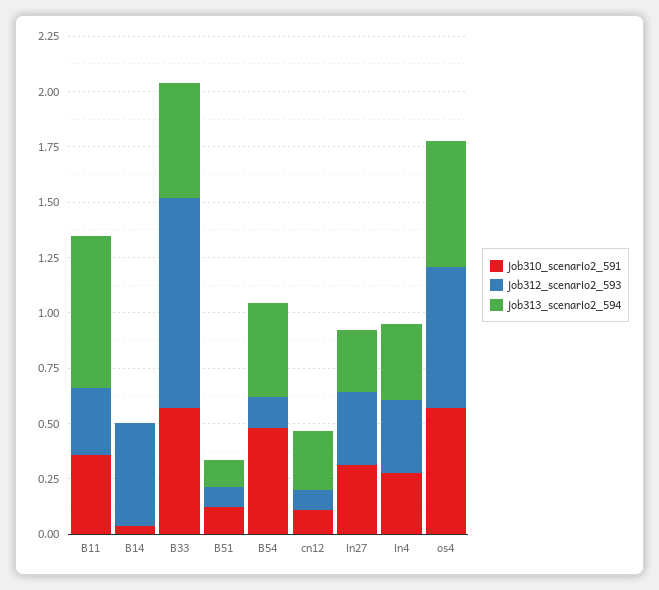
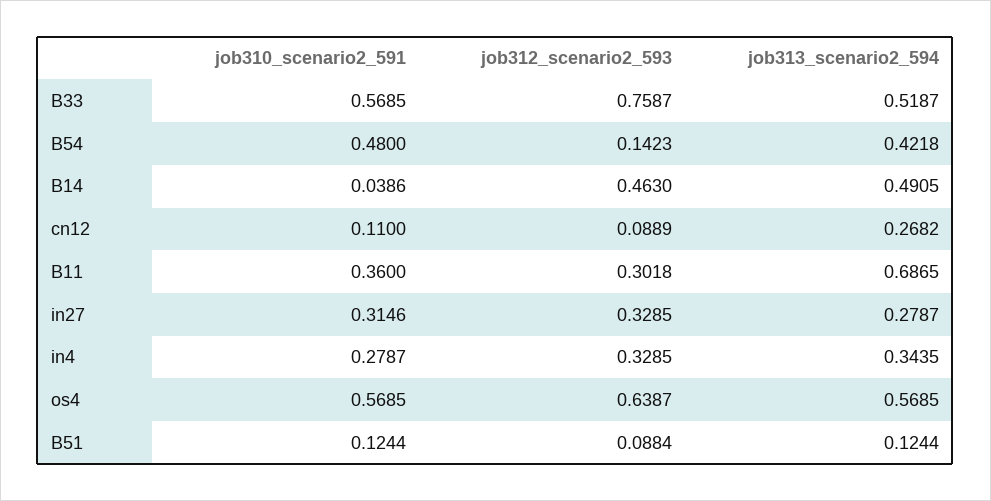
job313_scenario2_594, B14: 0 -> 0.4905
job312_scenario2_593, B33: 0.95 -> 0.7587

